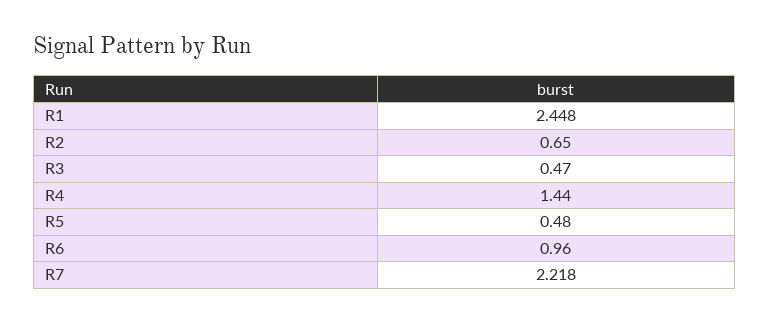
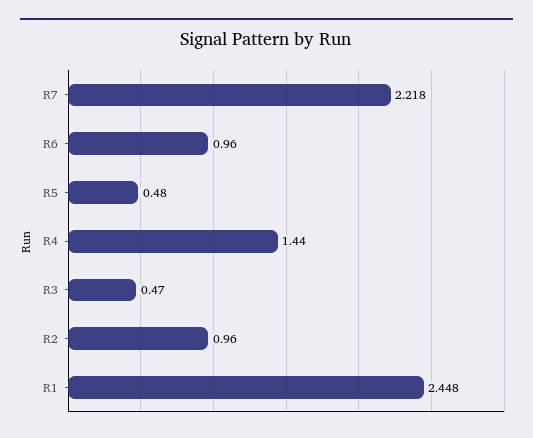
R2: 0.65 -> 0.96

